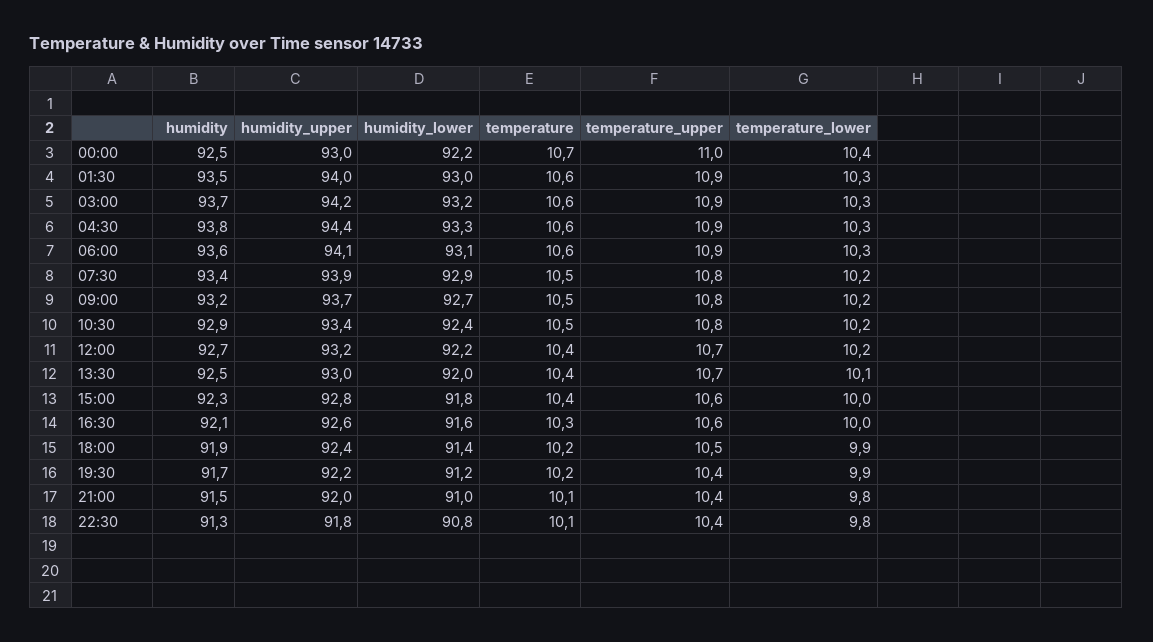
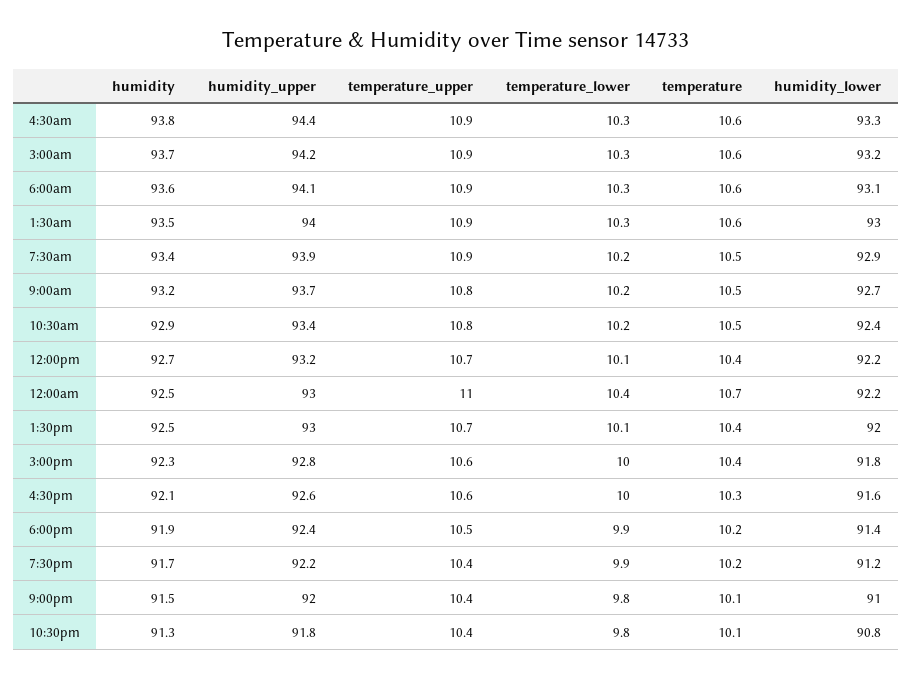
temperature_upper, 07:30: 10.8 -> 10.9
temperature_lower, 12:00: 10.2 -> 10.1

